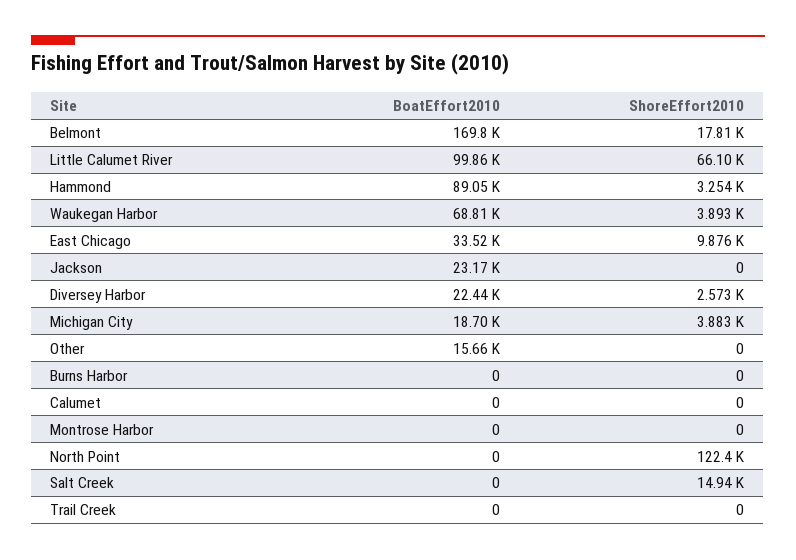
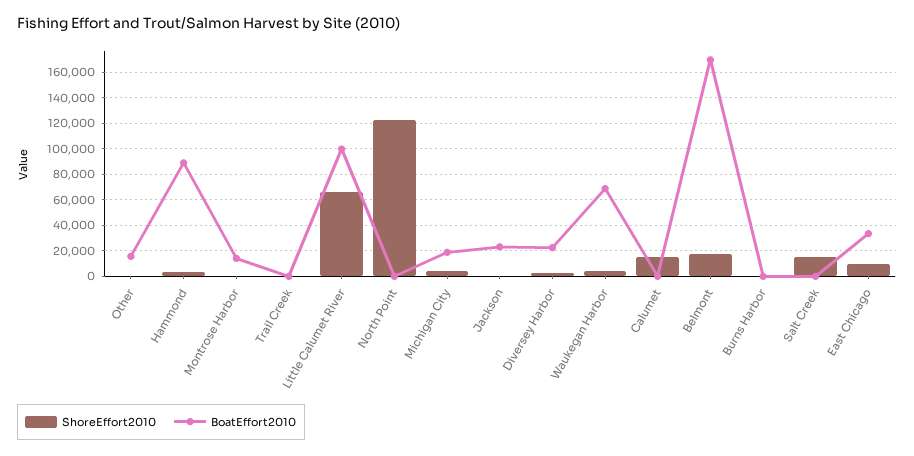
ShoreEffort2010, Calumet: 0 -> 15000
BoatEffort2010, Montrose Harbor: 0 -> 15000

